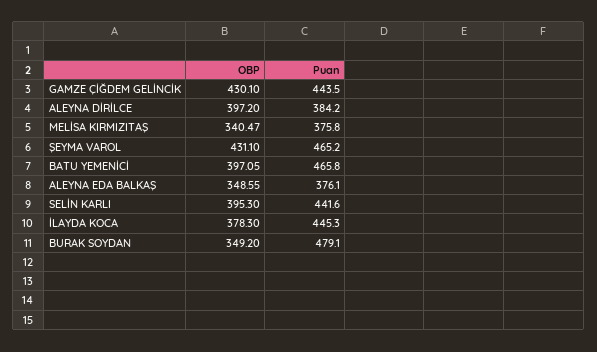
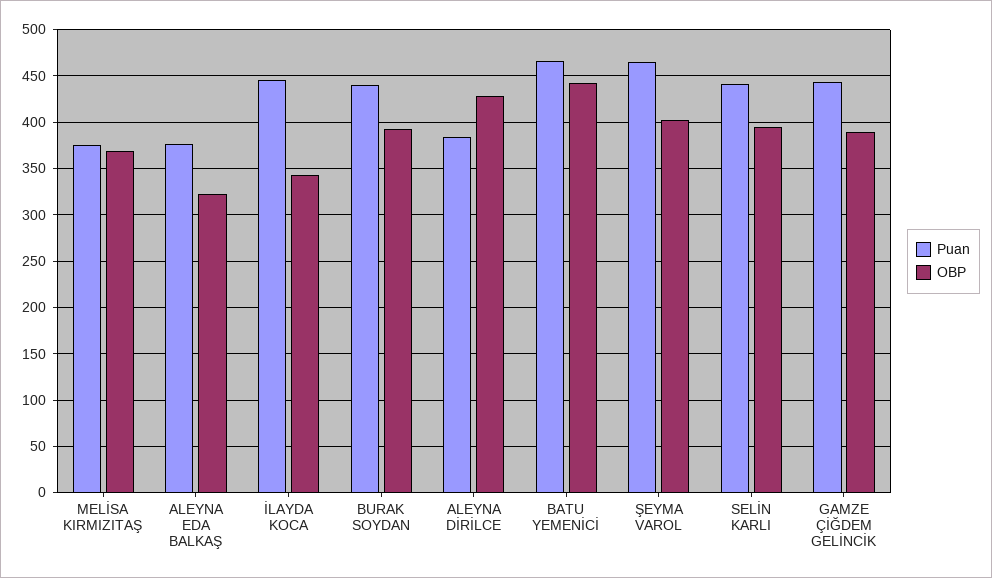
OBP, GAMZE ÇİĞDEM GELİNCİK: 430.1 -> 390
OBP, ALEYNA DİRİLCE: 397.2 -> 430
OBP, MELİSA KIRMIZITAŞ: 340.47 -> 370
OBP, ŞEYMA VAROL: 431.1 -> 400
OBP, BATU YEMENİCİ: 397.05 -> 440
OBP, ALEYNA EDA BALKAŞ: 348.55 -> 320
OBP, İLAYDA KOCA: 378.3 -> 340
OBP, BURAK SOYDAN: 349.2 -> 390
Puan, BURAK SOYDAN: 479.1 -> 440

